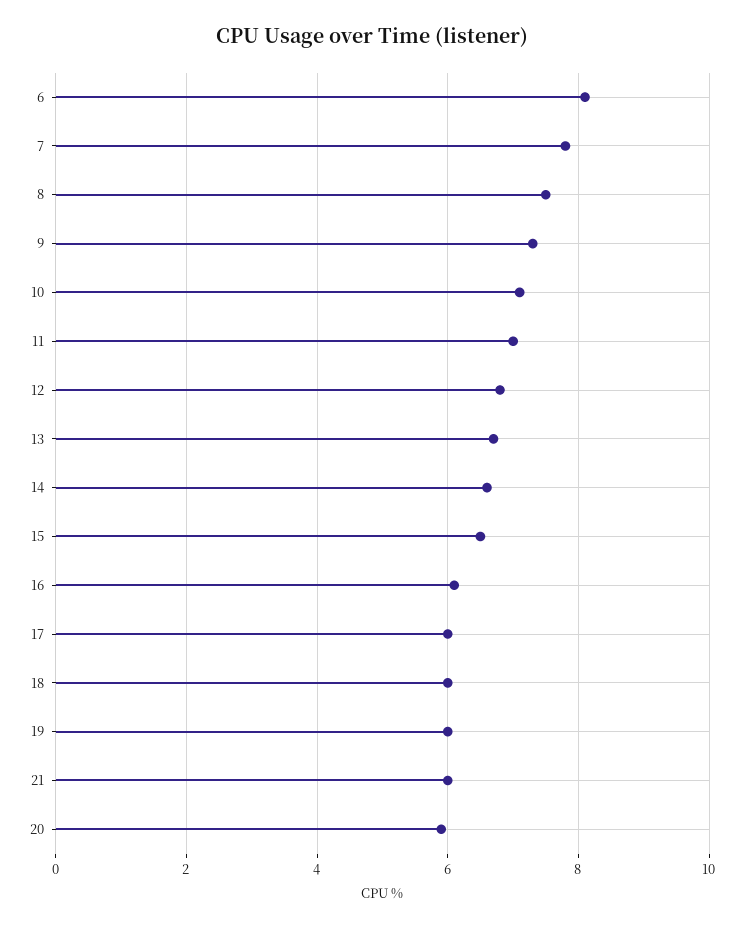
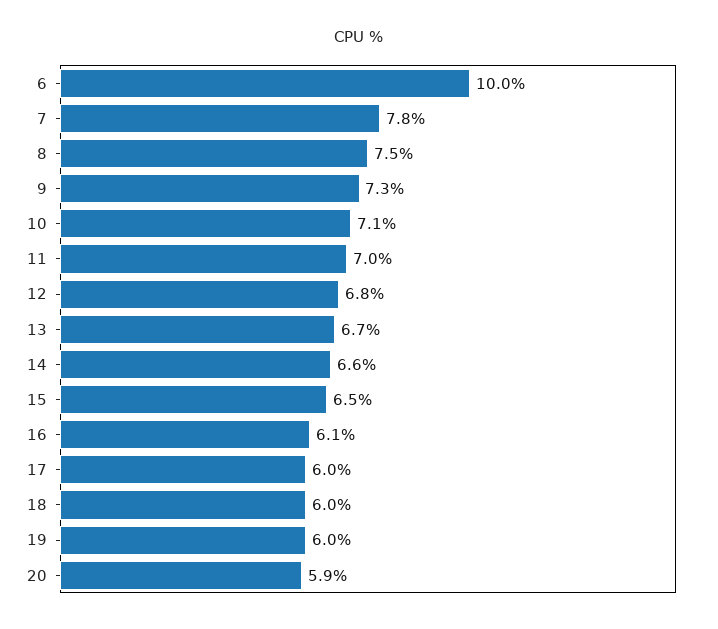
6: 8 -> 10
21: 6 -> none

